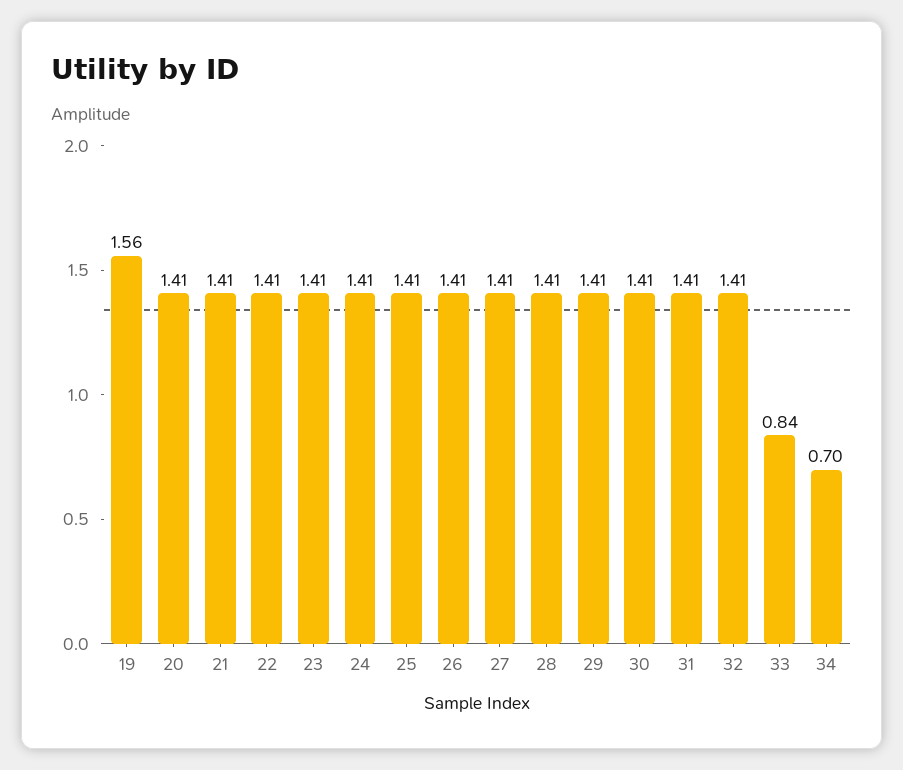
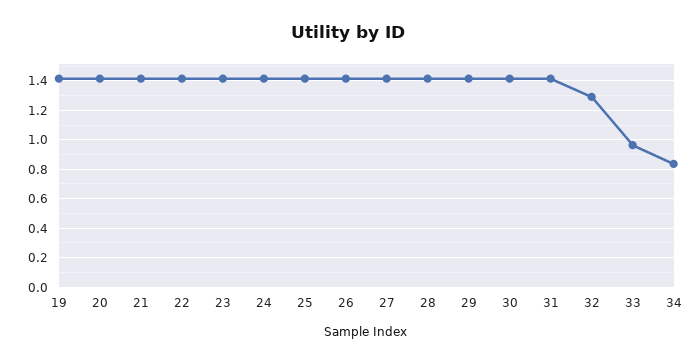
19: 1.56 -> 1.4
32: 1.41 -> 1.3
33: 0.84 -> 0.95
34: 0.7 -> 0.85

